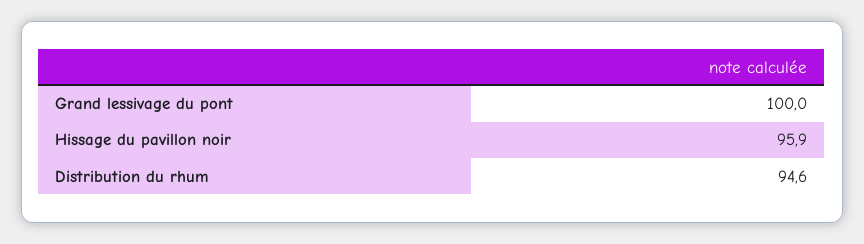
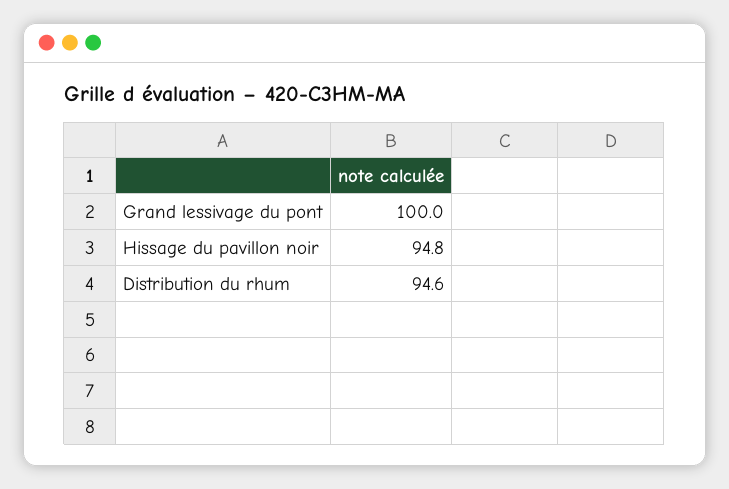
Hissage du pavillon noir: 95.9 -> 94.8

